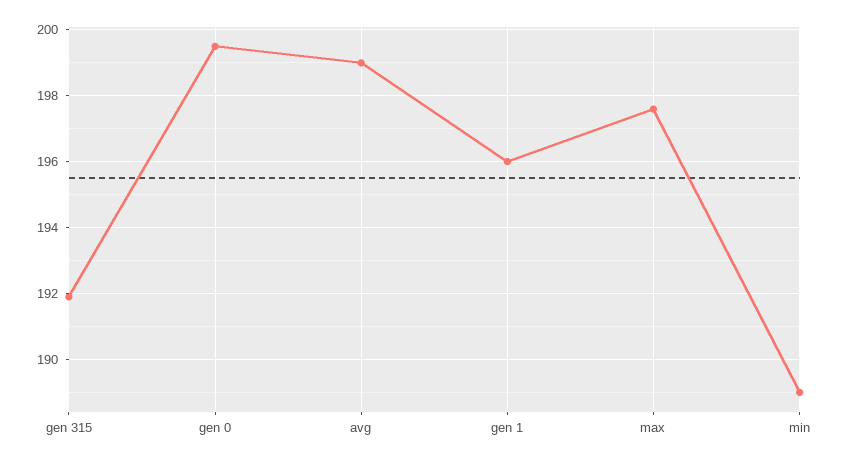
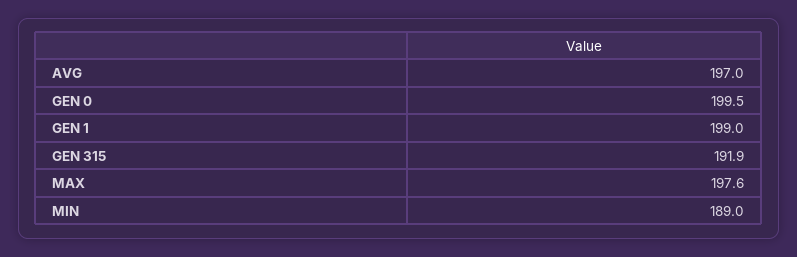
avg: 199 -> 197
gen 1: 196 -> 199

